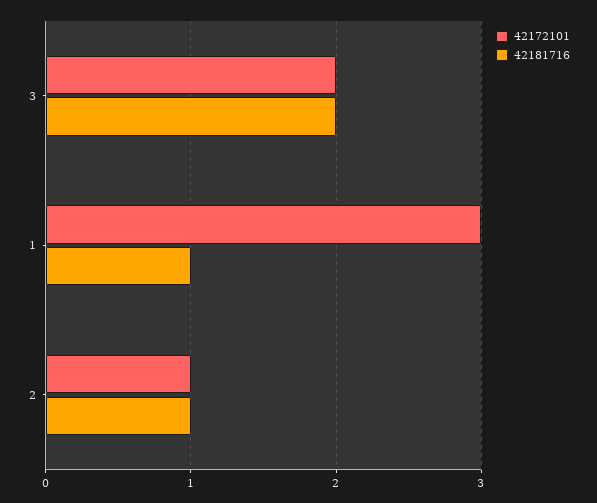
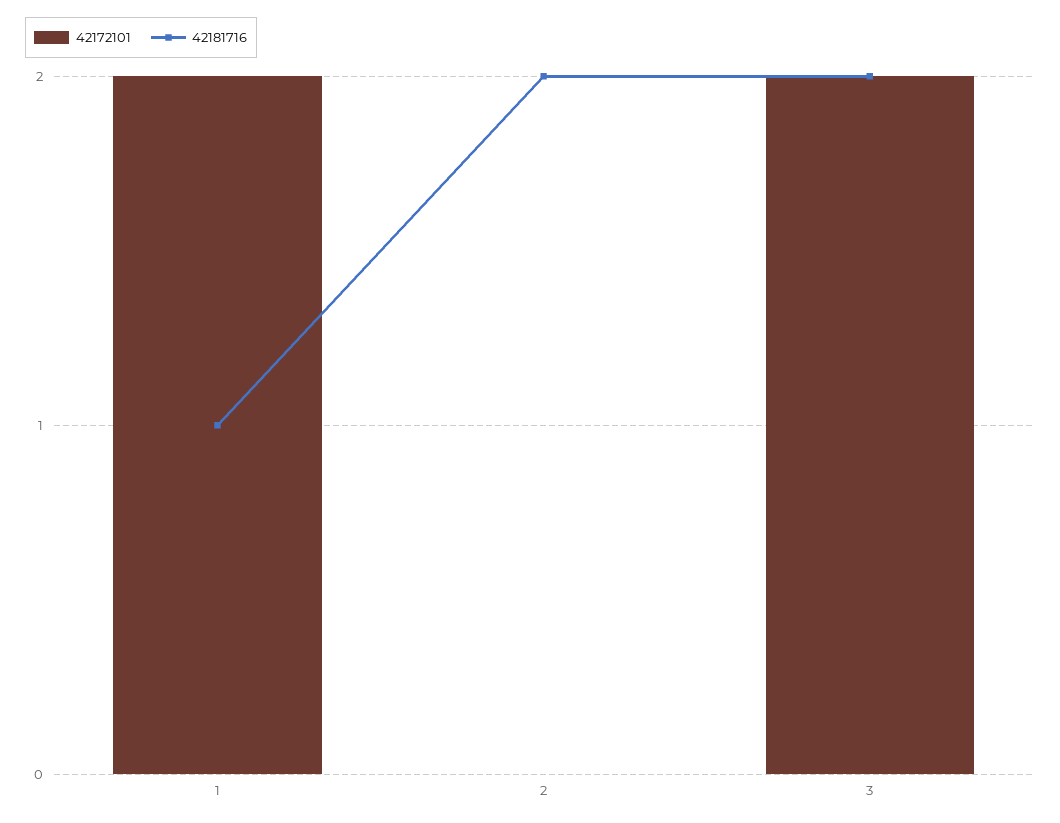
42172101, 1: 3 -> 2
42172101, 2: 1 -> 0
42181716, 2: 1 -> 2

